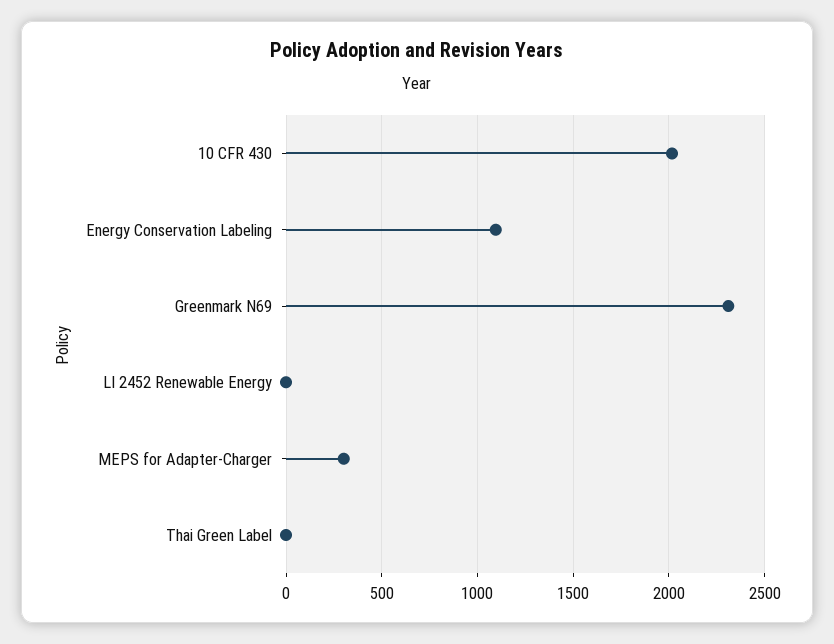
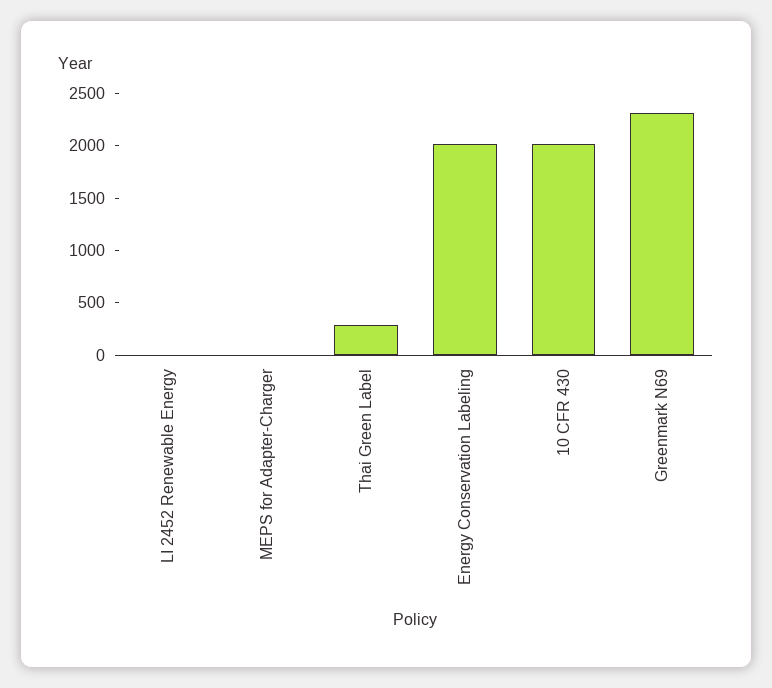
Energy Conservation Labeling: 1100 -> 2000
MEPS for Adapter-Charger: 300 -> 0
Thai Green Label: 0 -> 300

